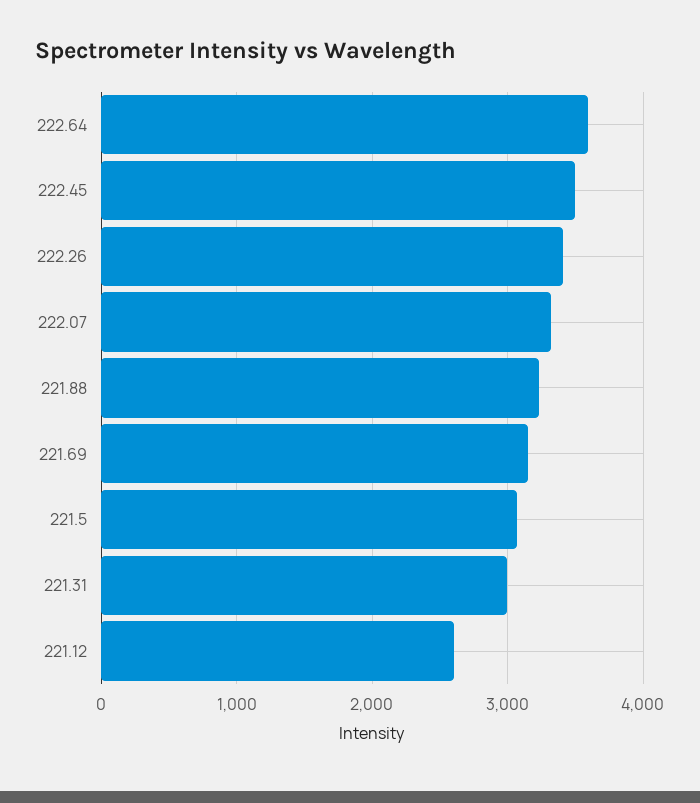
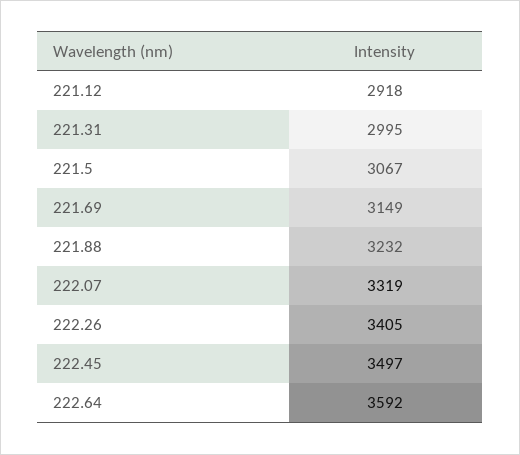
221.12: 2600 -> 2918

